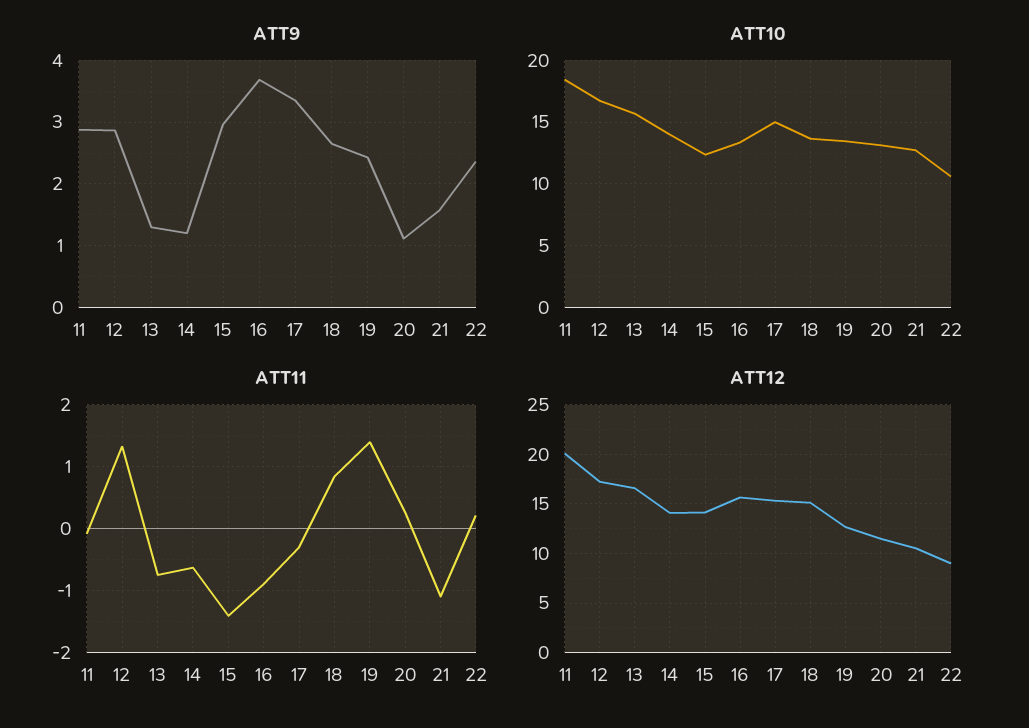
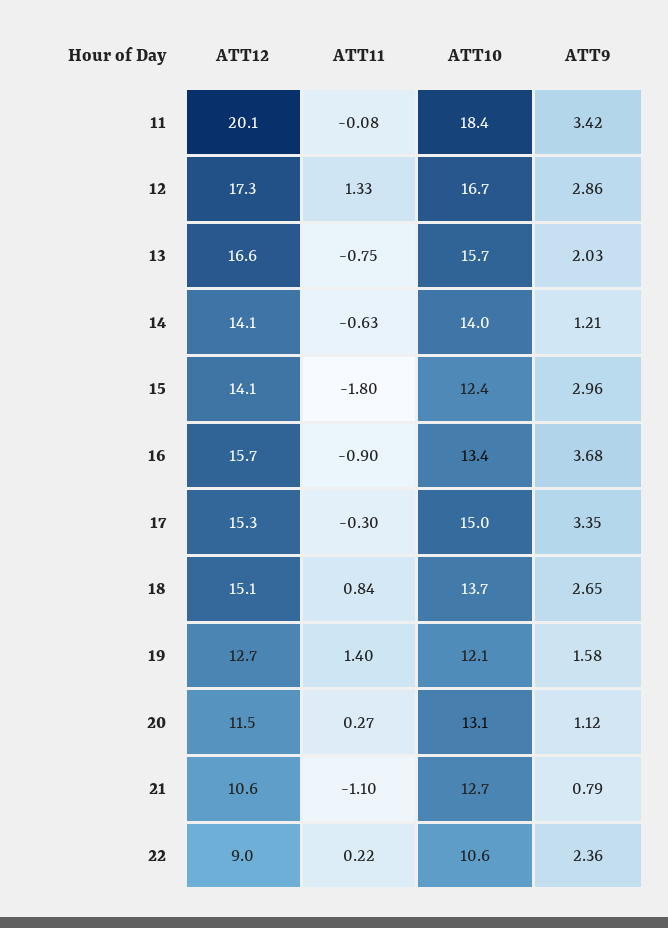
ATT9, 11: 2.9 -> 3.42
ATT9, 13: 1.3 -> 2.03
ATT9, 19: 2.4 -> 1.58
ATT9, 21: 1.6 -> 0.79
ATT10, 19: 13.5 -> 12.1
ATT11, 15: -1.4 -> -1.8

